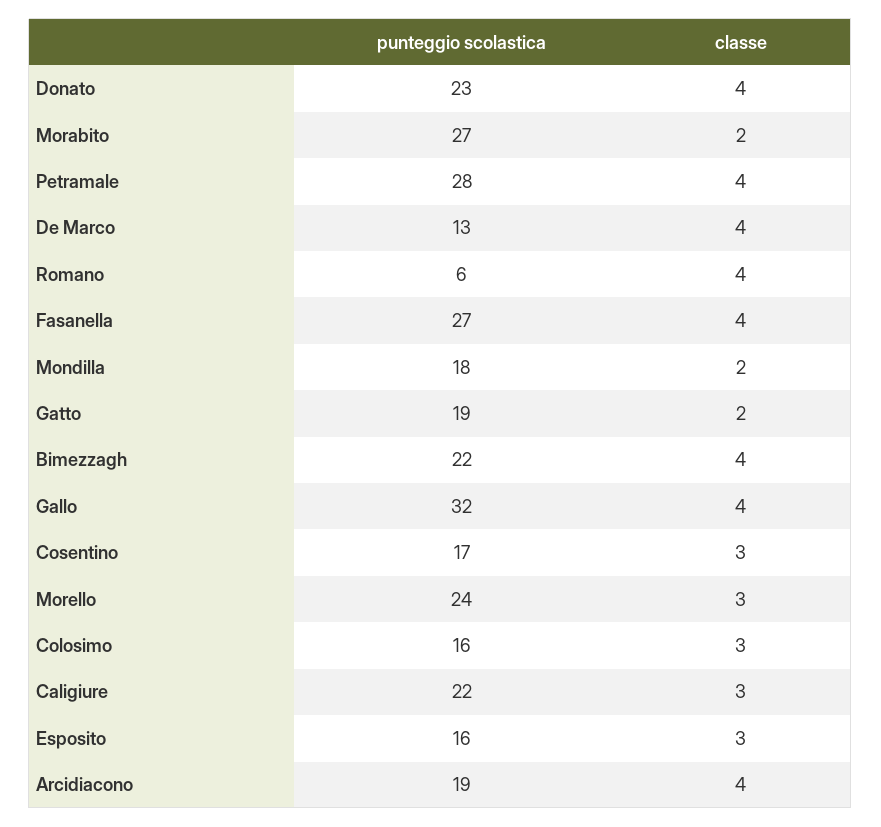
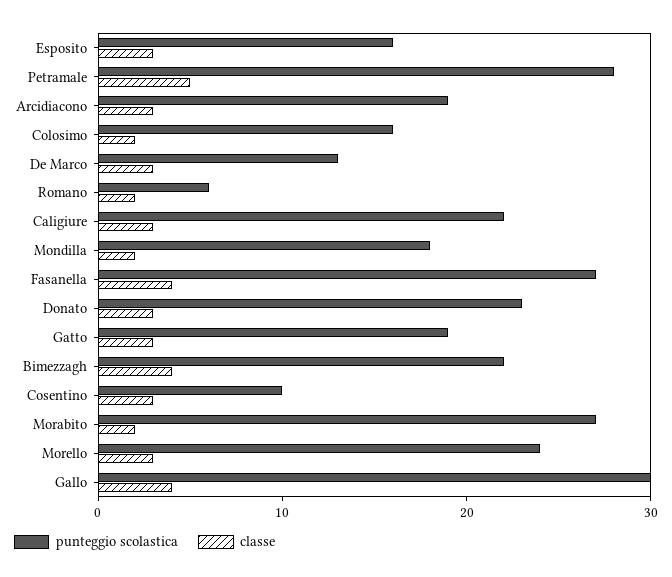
classe, Donato: 4 -> 3
classe, Petramale: 4 -> 5
classe, De Marco: 4 -> 3
classe, Romano: 4 -> 2
classe, Gatto: 2 -> 3
punteggio scolastica, Gallo: 32 -> 30
punteggio scolastica, Cosentino: 17 -> 10
classe, Colosimo: 3 -> 2
classe, Arcidiacono: 4 -> 3

